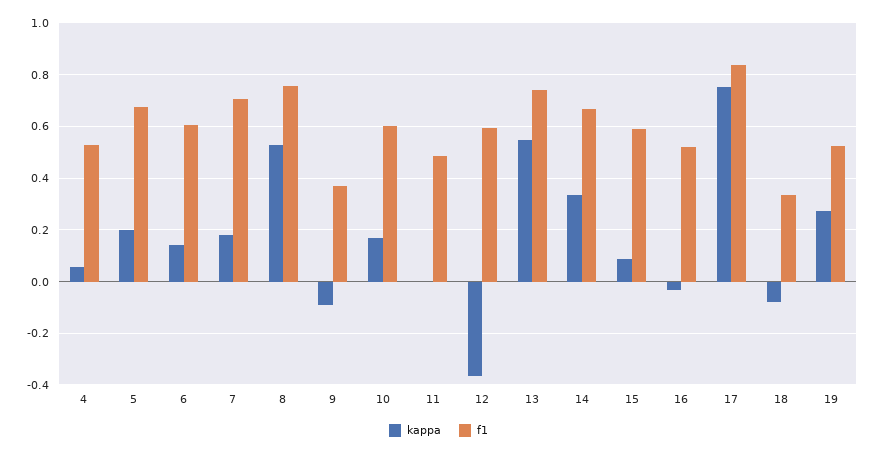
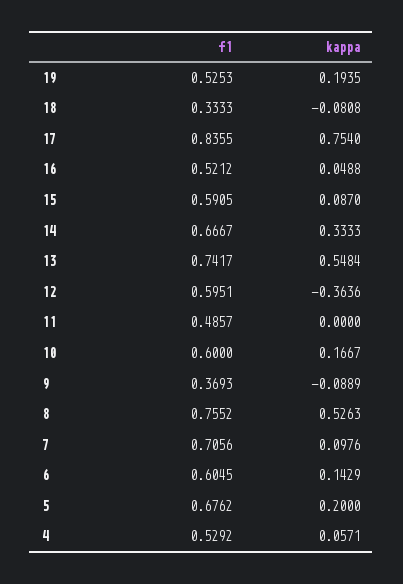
kappa, 7: 0.175 -> 0.0976
kappa, 16: -0.025 -> 0.0488
kappa, 19: 0.275 -> 0.1935

